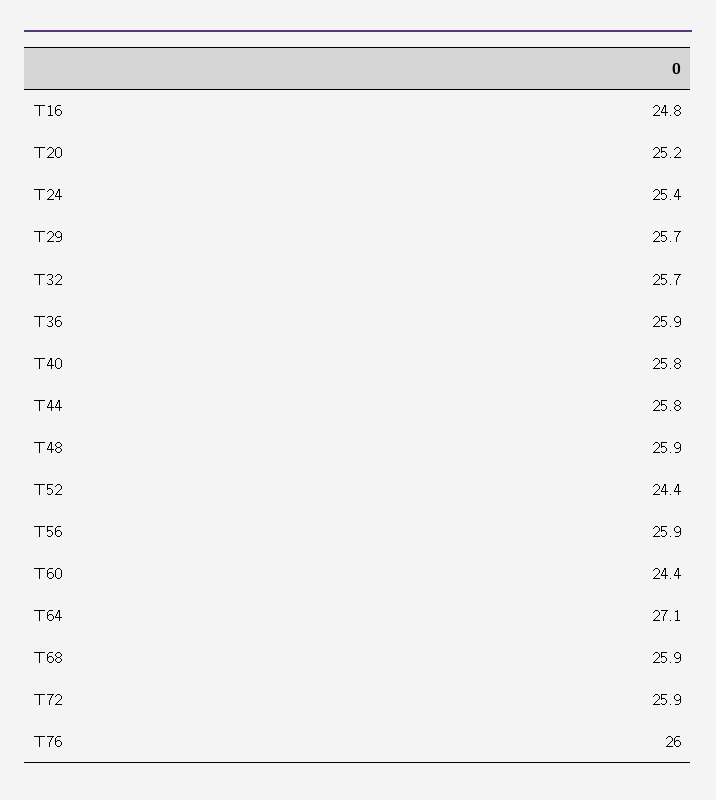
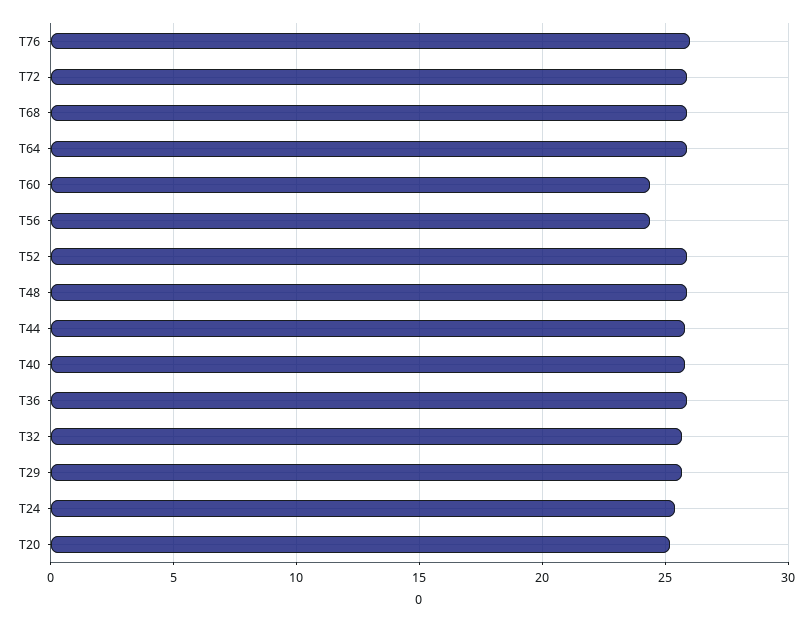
T16: 24.8 -> none
T52: 24.4 -> 26
T56: 25.9 -> 24.5
T64: 27.1 -> 26

